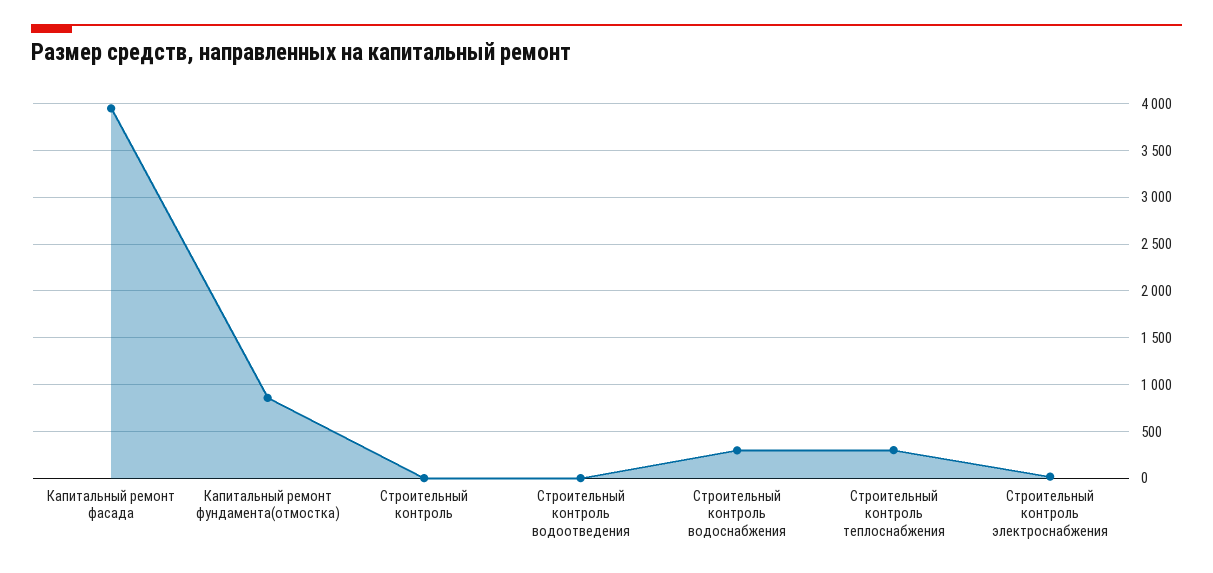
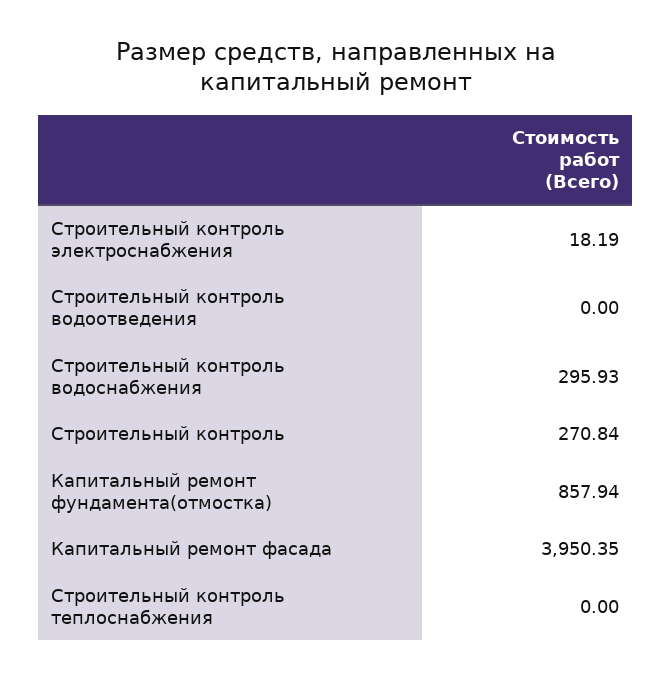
Строительный контроль: 0 -> 270.84
Строительный контроль теплоснабжения: 300 -> 0

